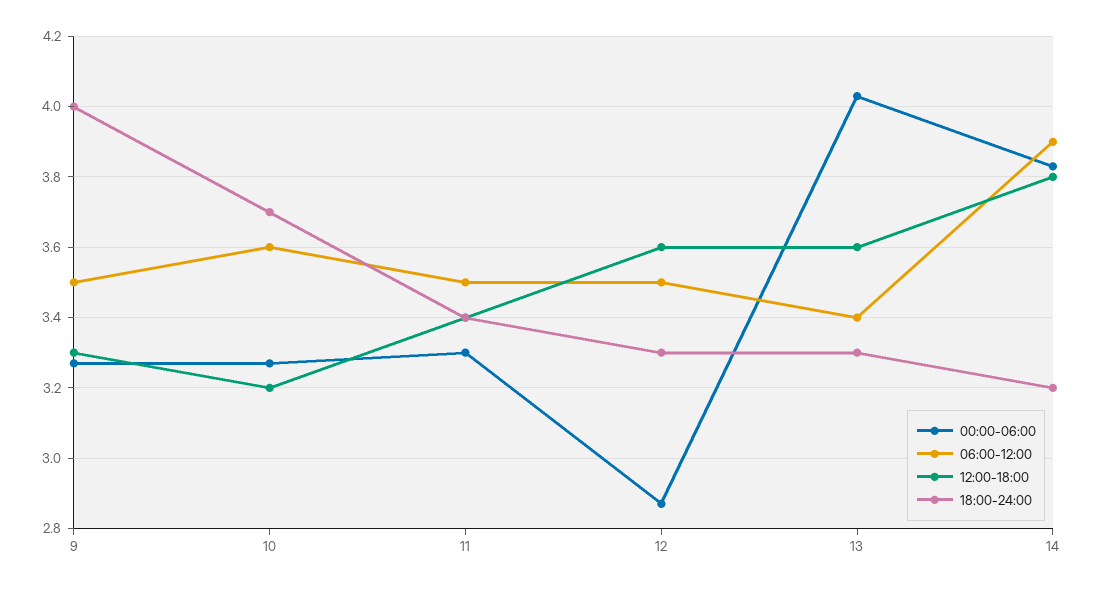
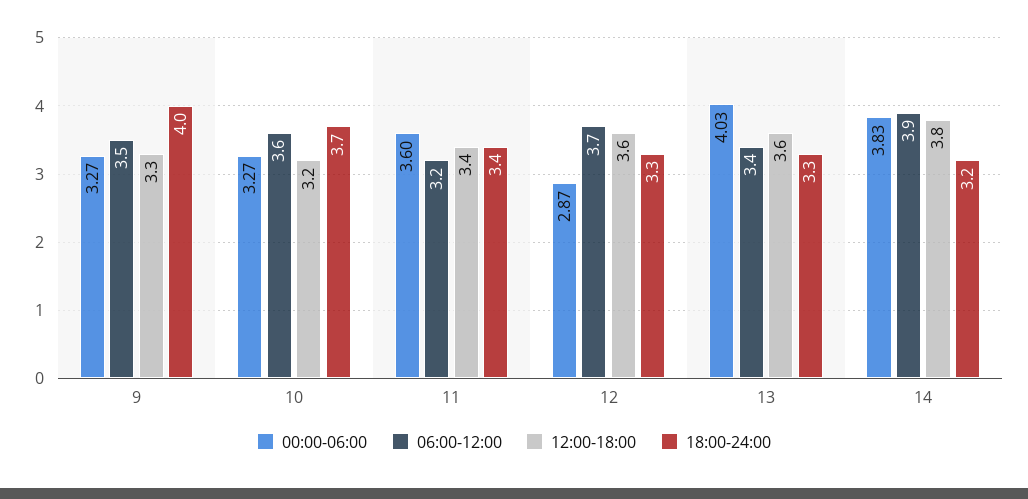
00:00-06:00, 11: 3.3 -> 3.6
06:00-12:00, 11: 3.5 -> 3.2
06:00-12:00, 12: 3.5 -> 3.7

